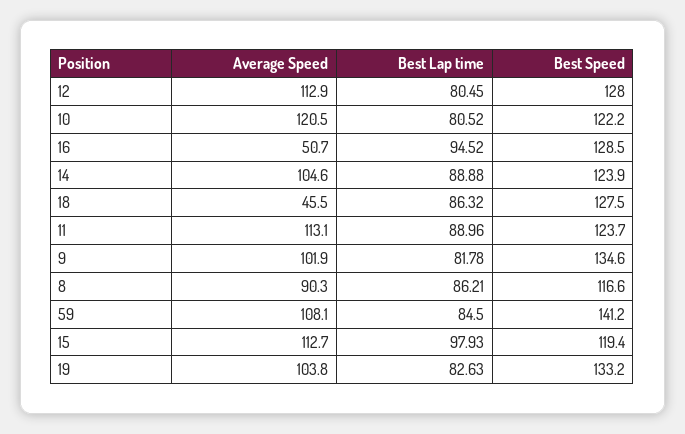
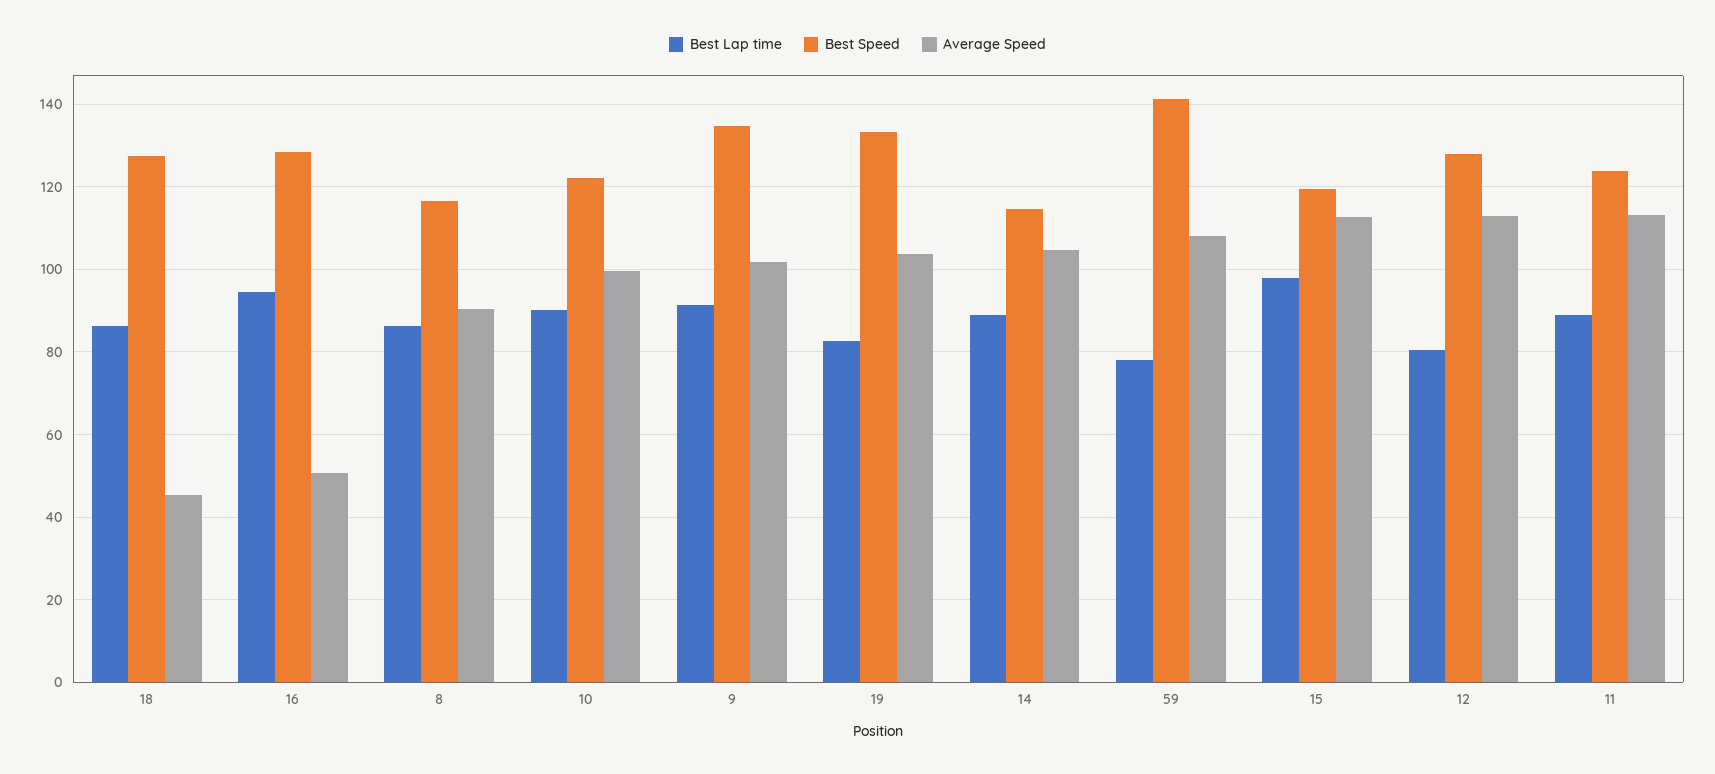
Average Speed, 10: 120.5 -> 100
Best Lap time, 10: 80.52 -> 90
Best Speed, 14: 123.9 -> 114
Best Lap time, 9: 81.78 -> 92
Best Lap time, 59: 84.5 -> 78

